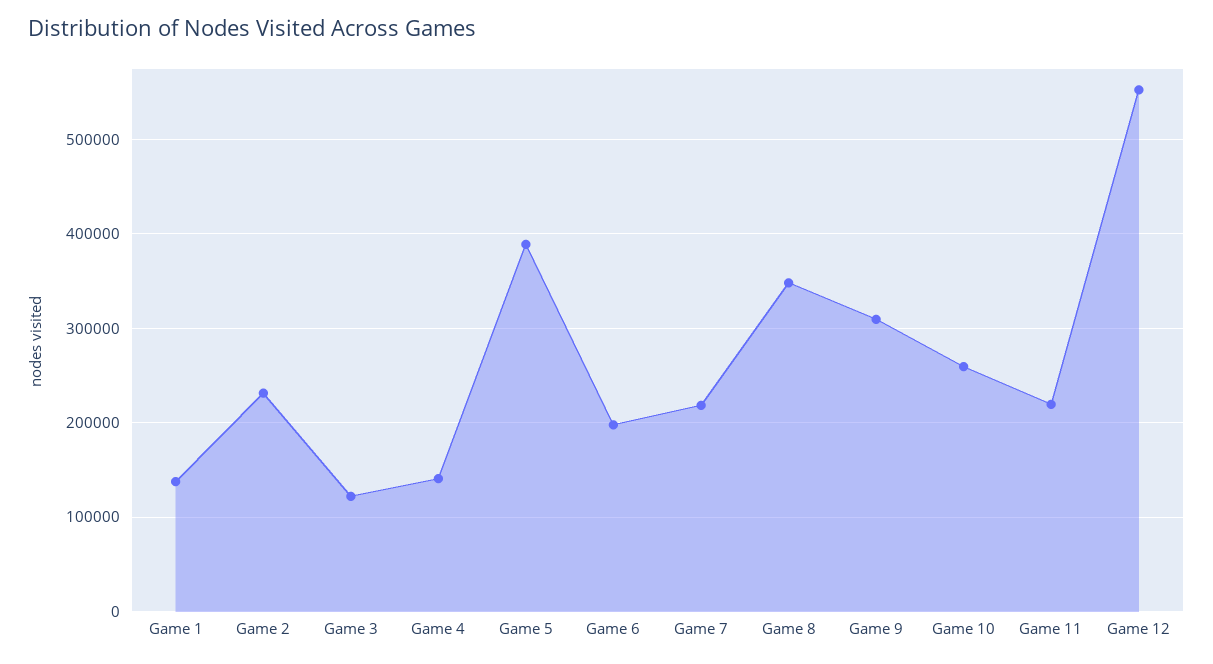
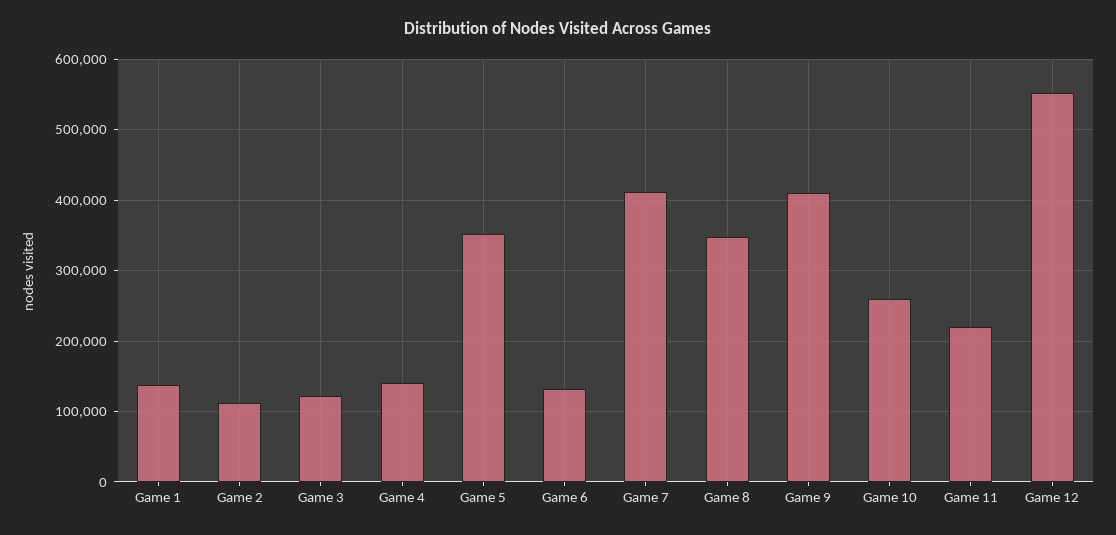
Game 2: 230000 -> 110000
Game 5: 390000 -> 350000
Game 6: 200000 -> 130000
Game 7: 220000 -> 410000
Game 9: 310000 -> 410000

